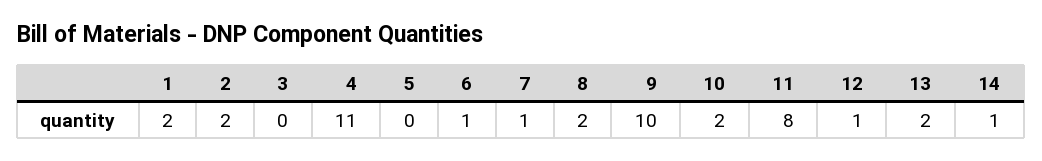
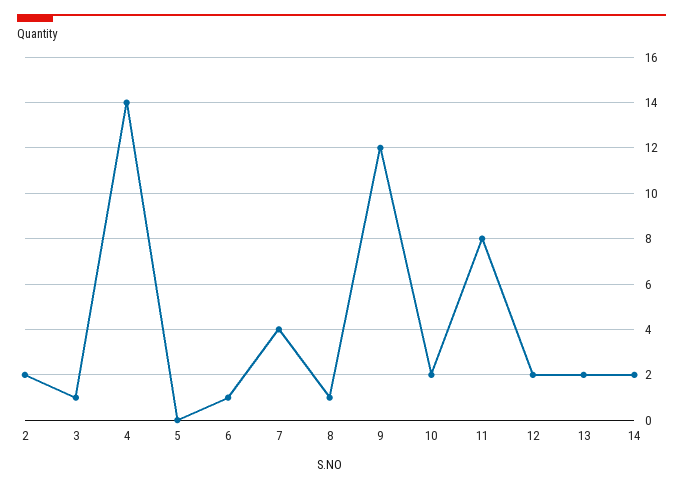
1: 2 -> none
3: 0 -> 1
4: 11 -> 14
7: 1 -> 4
8: 2 -> 1
9: 10 -> 12
12: 1 -> 2
14: 1 -> 2

